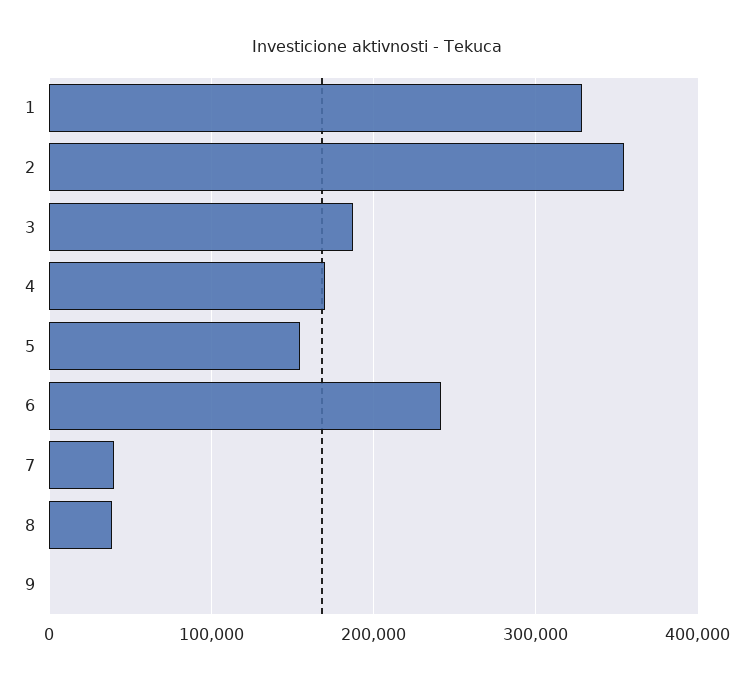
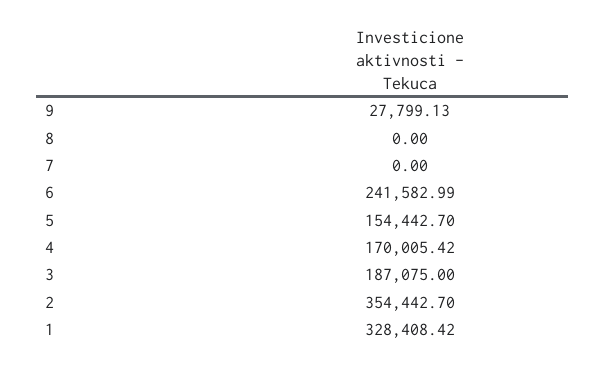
7: 40000 -> 0
8: 40000 -> 0
9: 0 -> 27799.13

